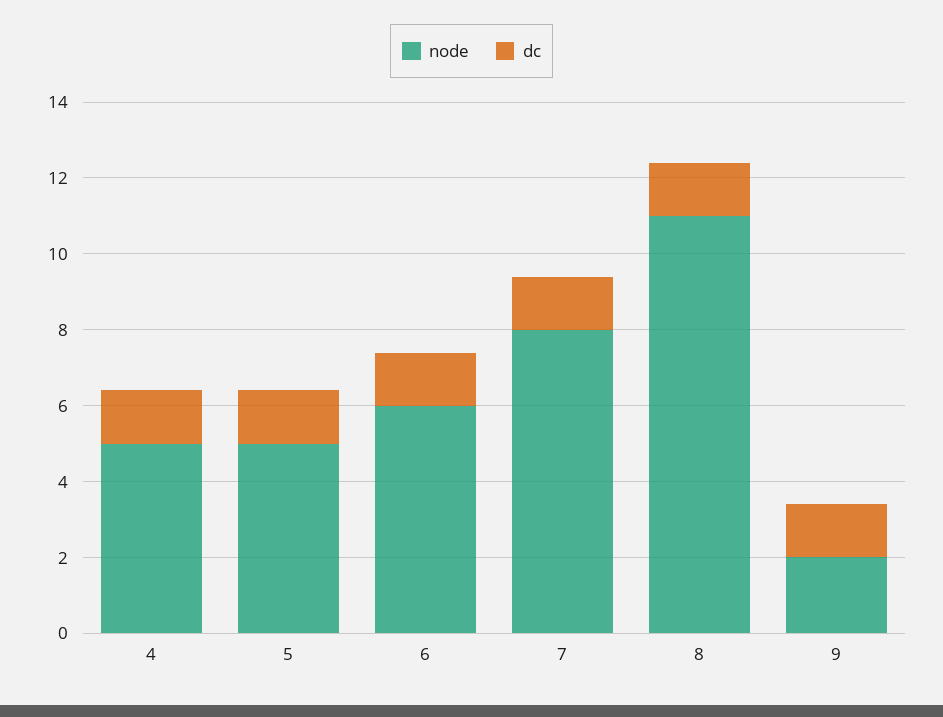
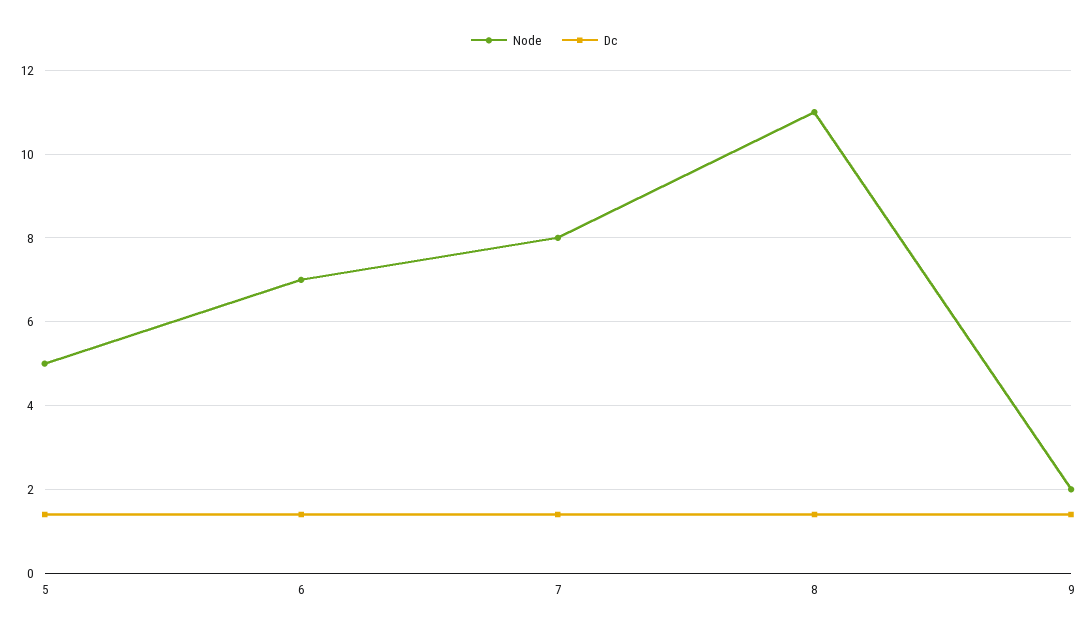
node, 4: 5 -> none
dc, 4: 1.5 -> none
node, 6: 6 -> 7

